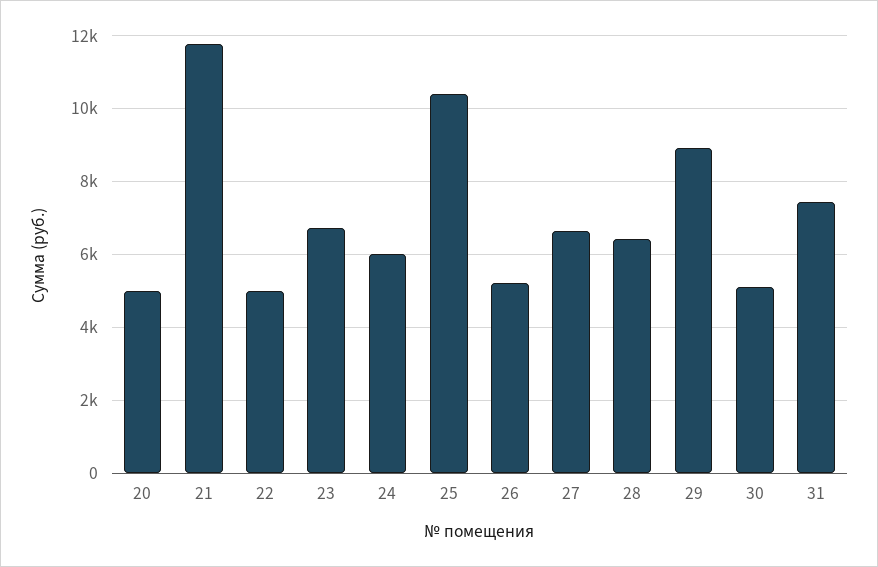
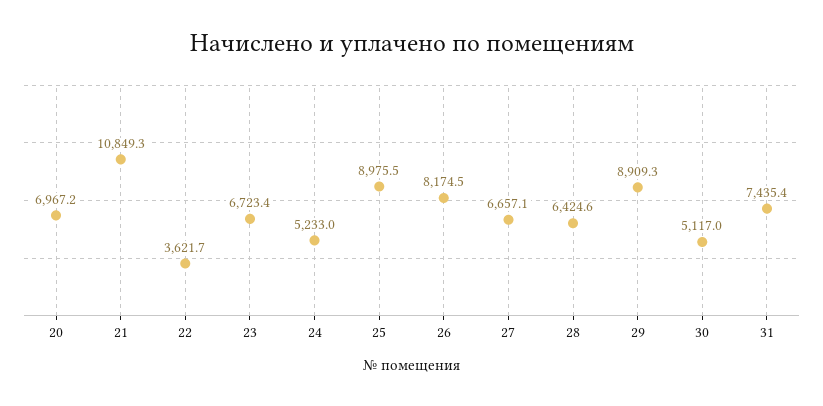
20: 5000 -> 6967.2
21: 11800 -> 10849.3
22: 5000 -> 3621.7
24: 6000 -> 5233
25: 10400 -> 8975.5
26: 5200 -> 8174.5

